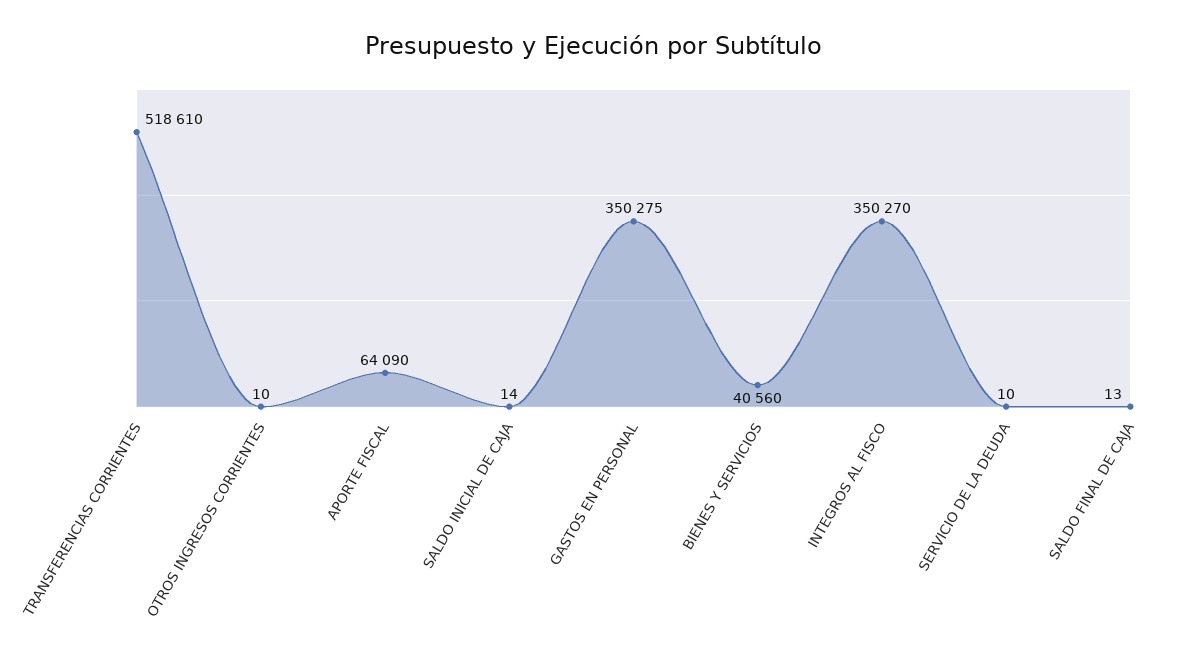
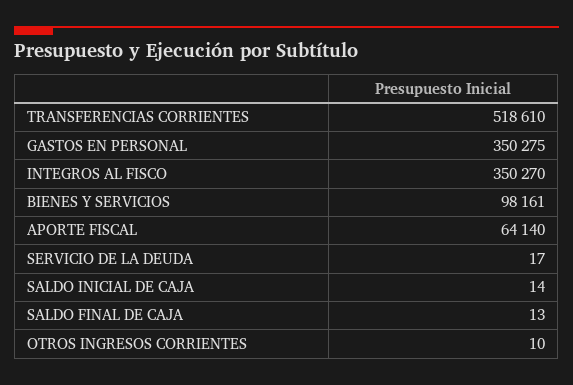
APORTE FISCAL: 64090 -> 64140
BIENES Y SERVICIOS: 40560 -> 98161
SERVICIO DE LA DEUDA: 10 -> 17

